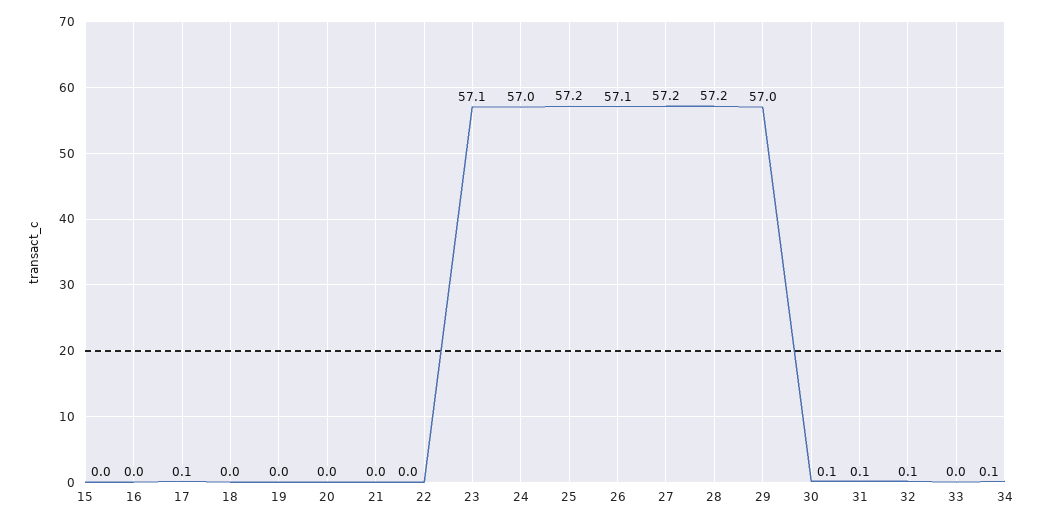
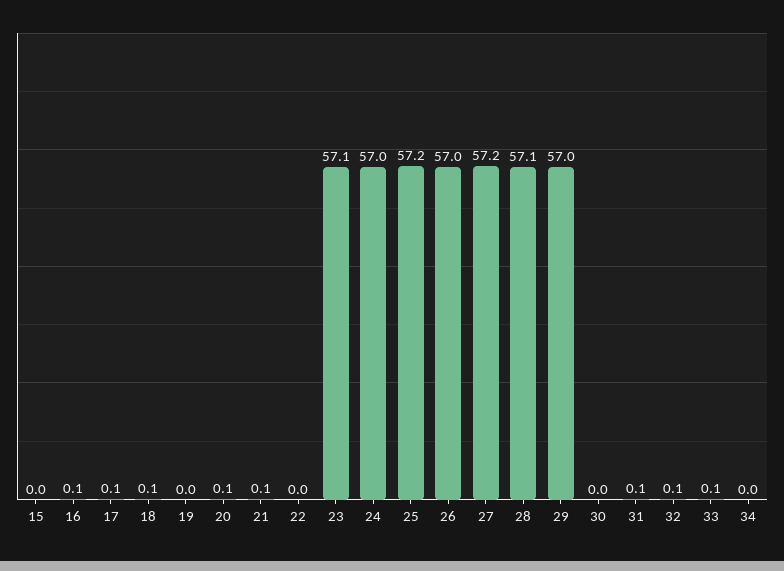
16: 0 -> 0.1
18: 0 -> 0.1
20: 0 -> 0.1
21: 0 -> 0.1
26: 57.1 -> 57
28: 57.2 -> 57.1
30: 0.1 -> 0
33: 0 -> 0.1
34: 0.1 -> 0

